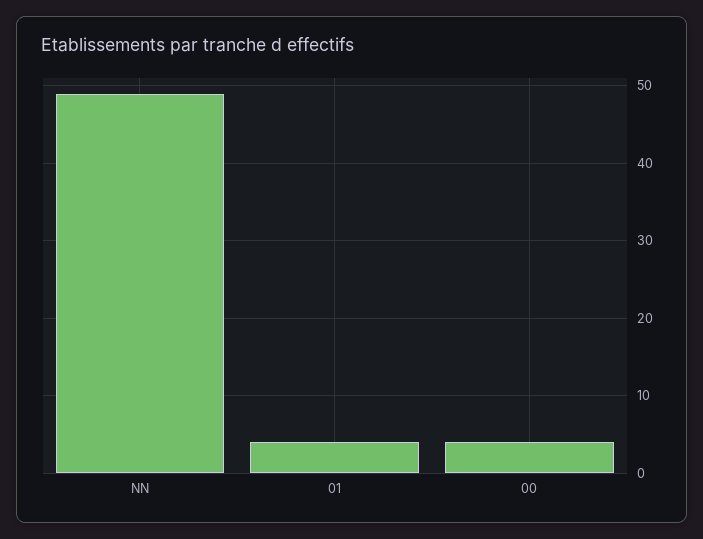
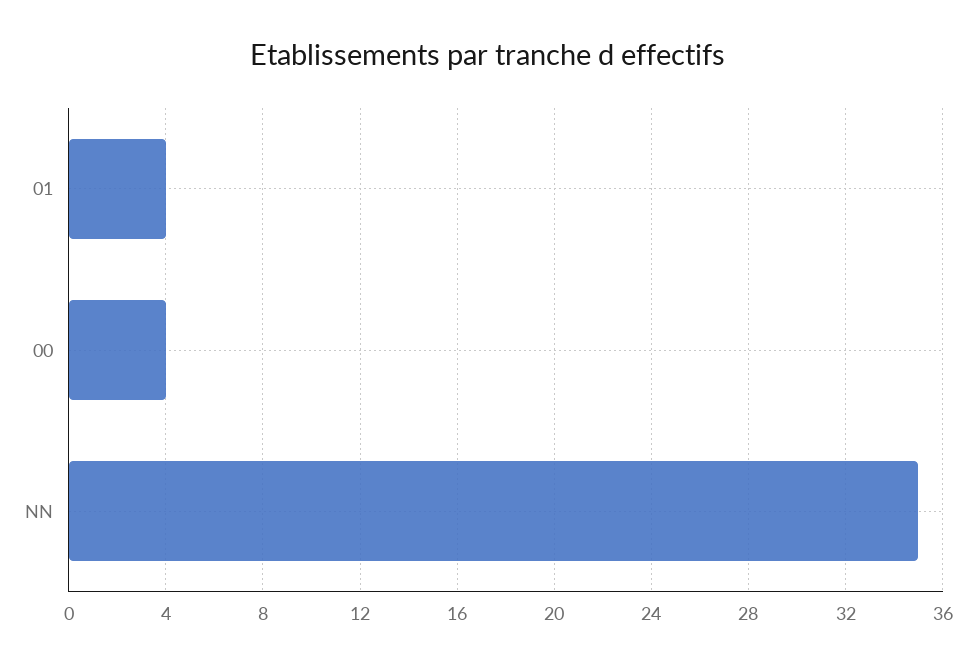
NN: 49 -> 35

